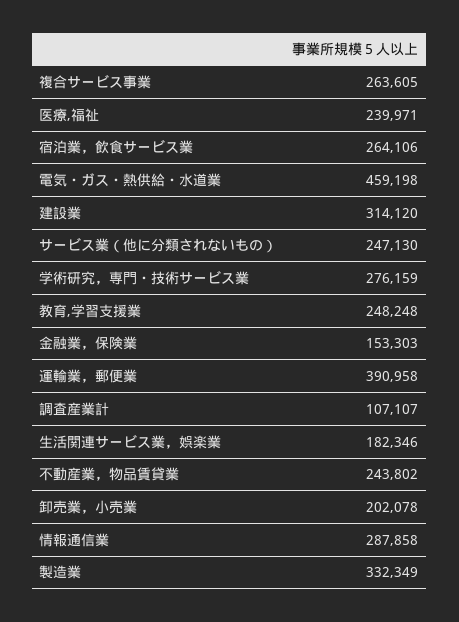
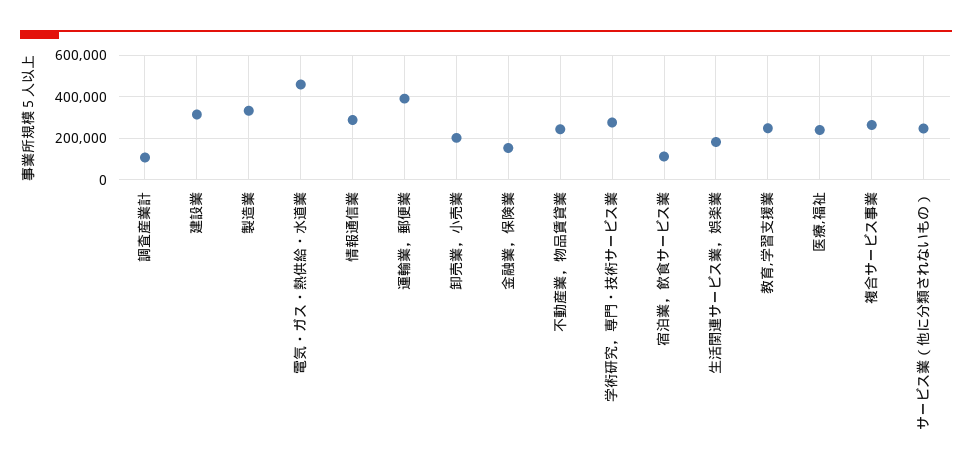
宿泊業，飲食サービス業: 264106 -> 100000

